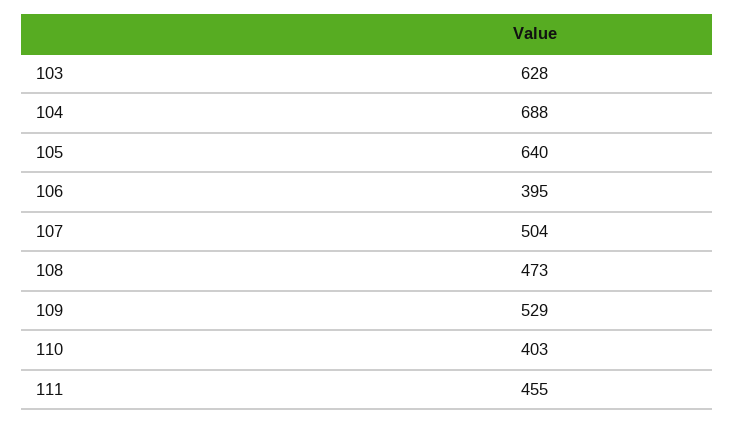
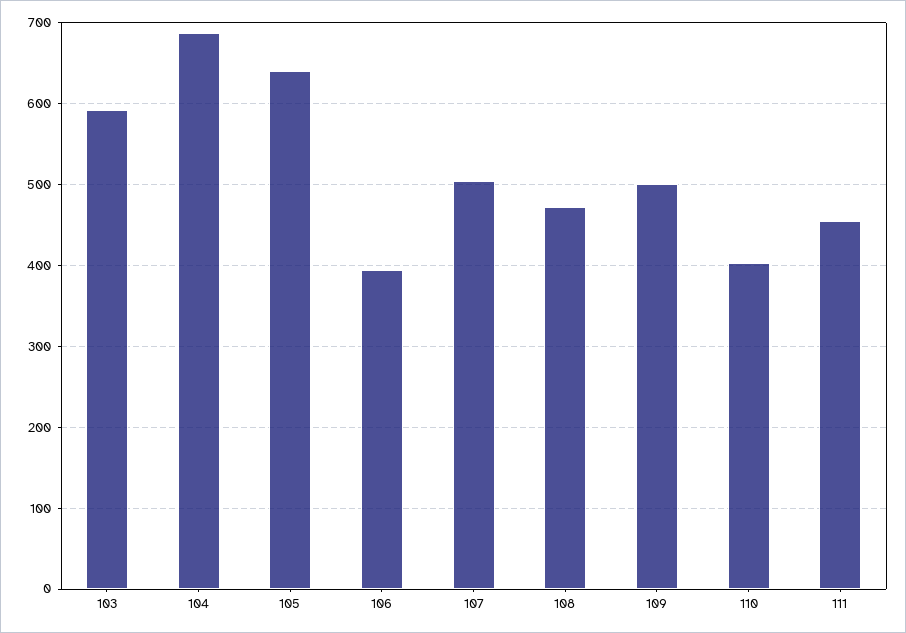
103: 628 -> 590
109: 529 -> 500

